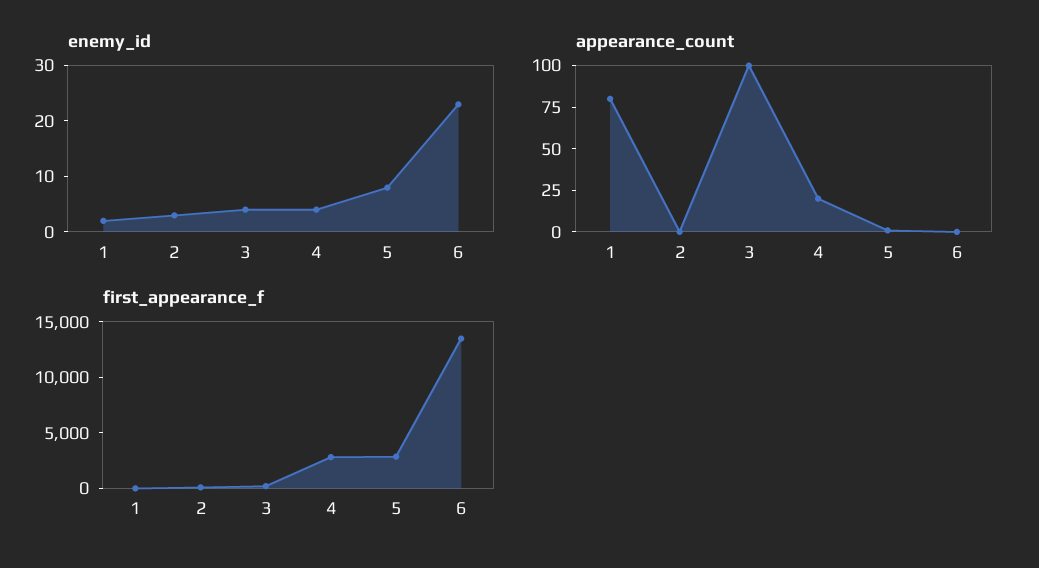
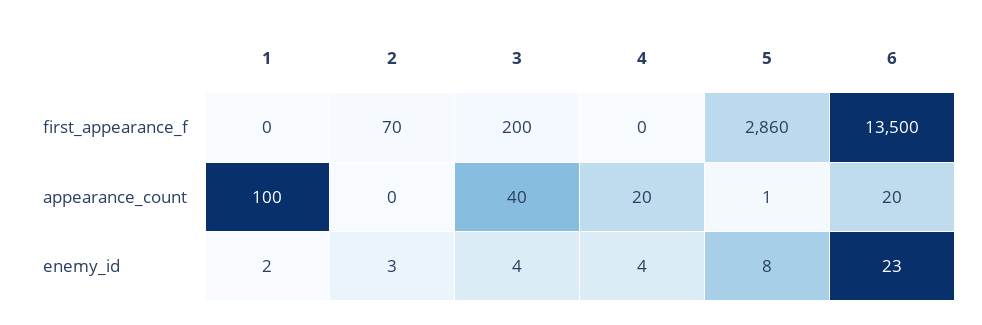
appearance_count, 1: 80 -> 100
appearance_count, 3: 100 -> 40
appearance_count, 6: 0 -> 20
first_appearance_f, 4: 3000 -> 0

